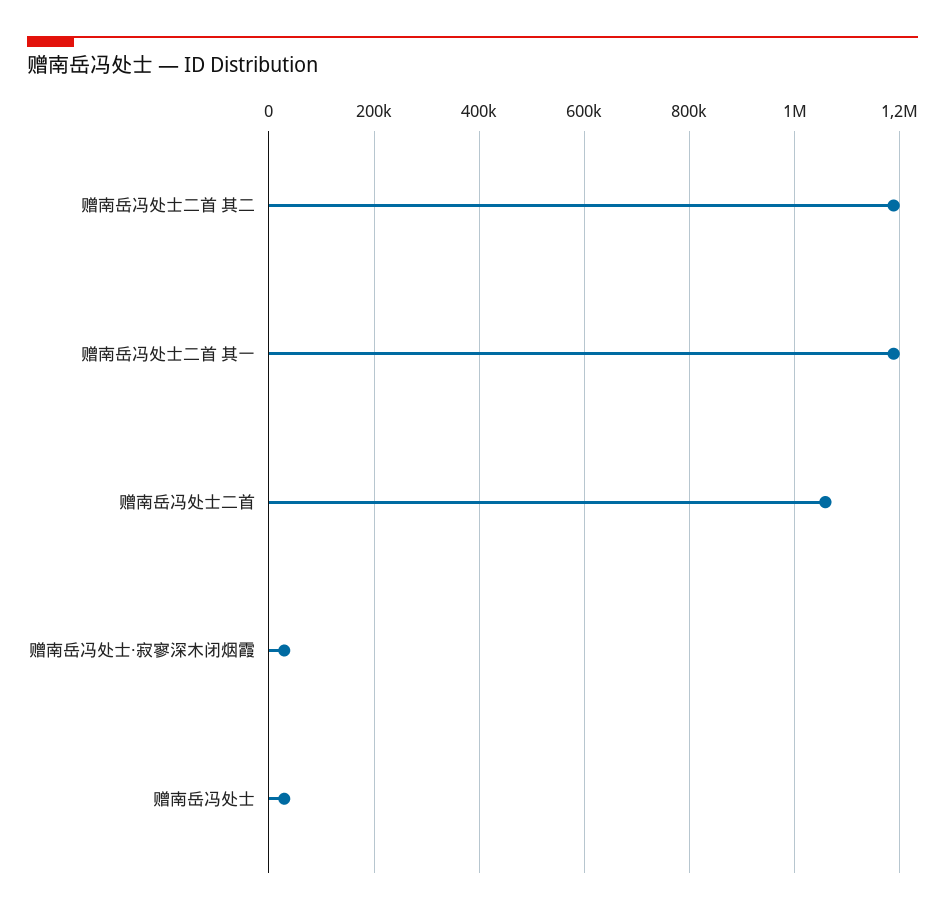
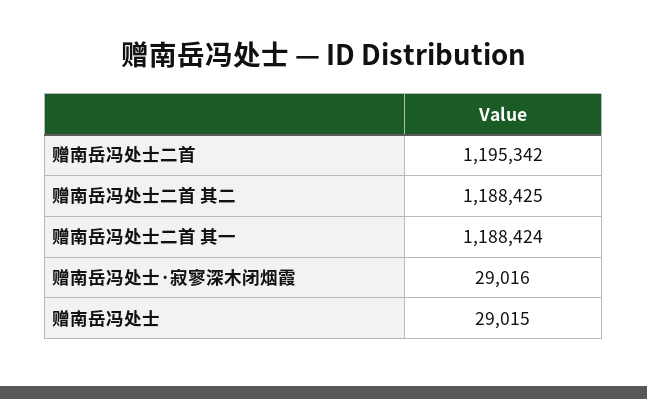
赠南岳冯处士二首: 1060000 -> 1195342

